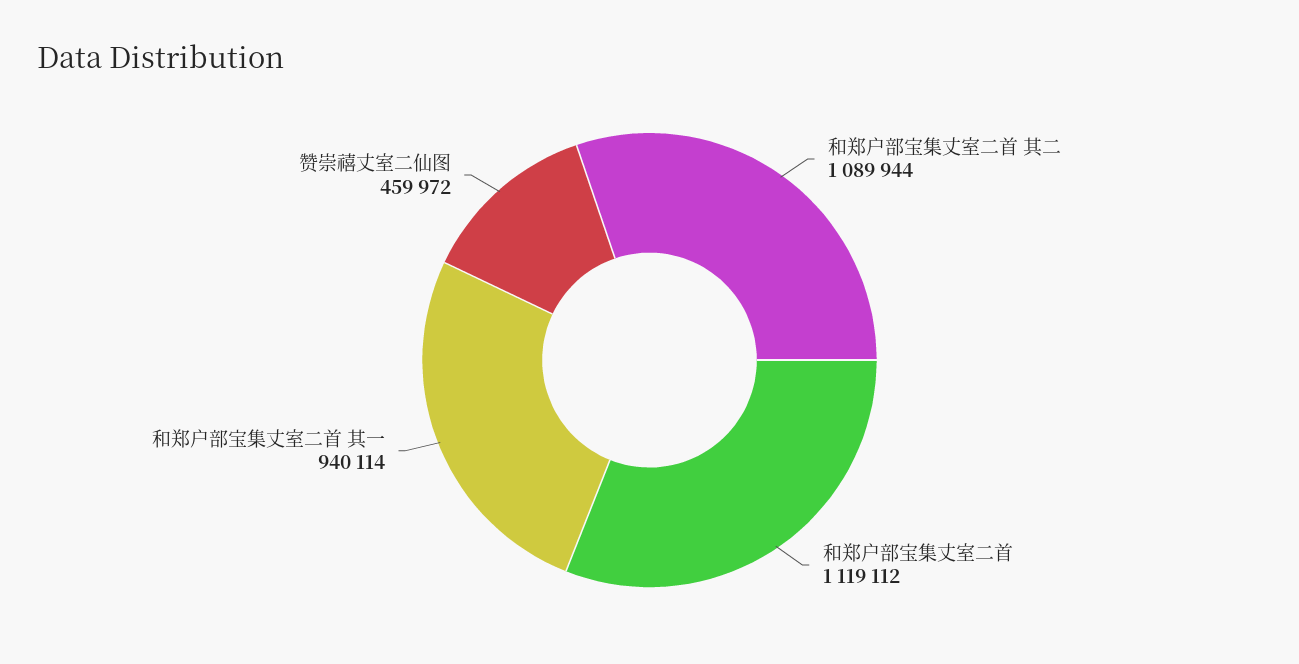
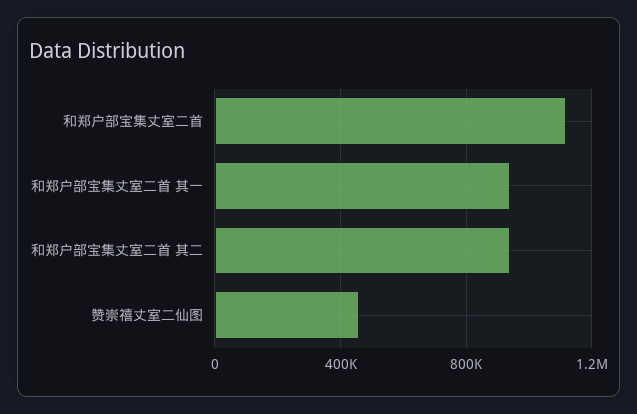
和郑户部宝集丈室二首 其二: 1089944 -> 950000

